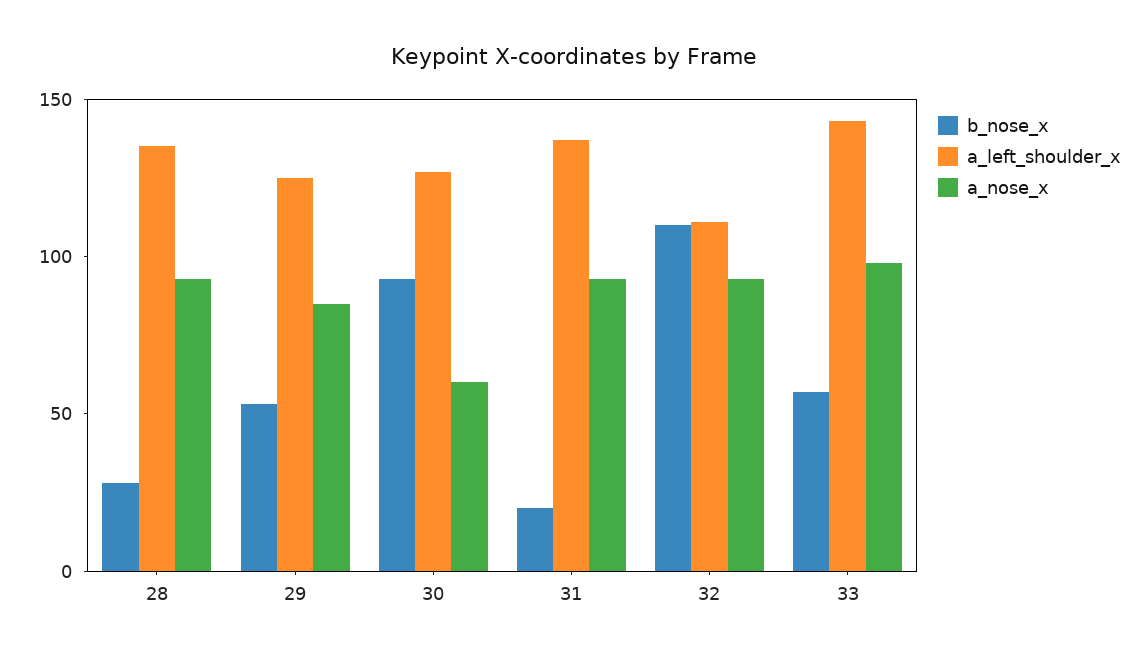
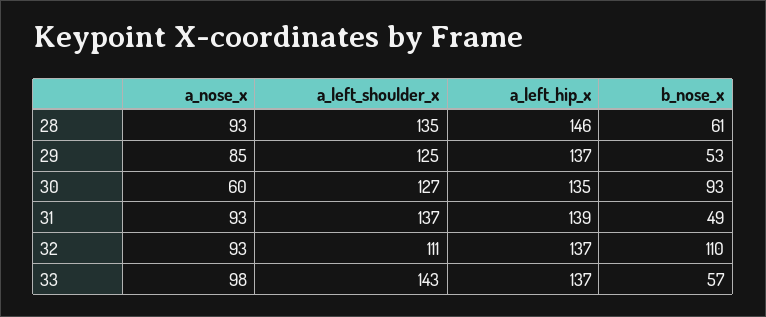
b_nose_x, 28: 30 -> 61
b_nose_x, 31: 20 -> 49
a_left_hip_x, 28: none -> 146
a_left_hip_x, 29: none -> 137
a_left_hip_x, 30: none -> 135
a_left_hip_x, 31: none -> 139
a_left_hip_x, 32: none -> 137
a_left_hip_x, 33: none -> 137

